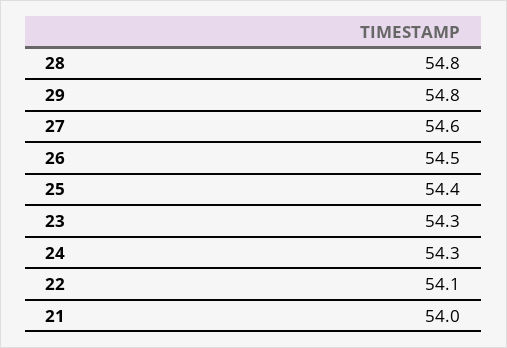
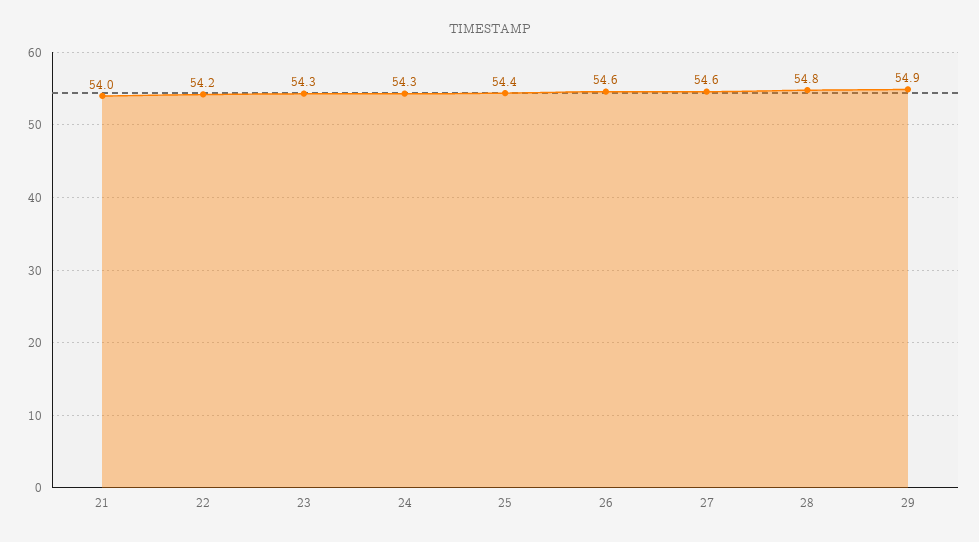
29: 54.8 -> 54.9
26: 54.5 -> 54.6
22: 54.1 -> 54.2

